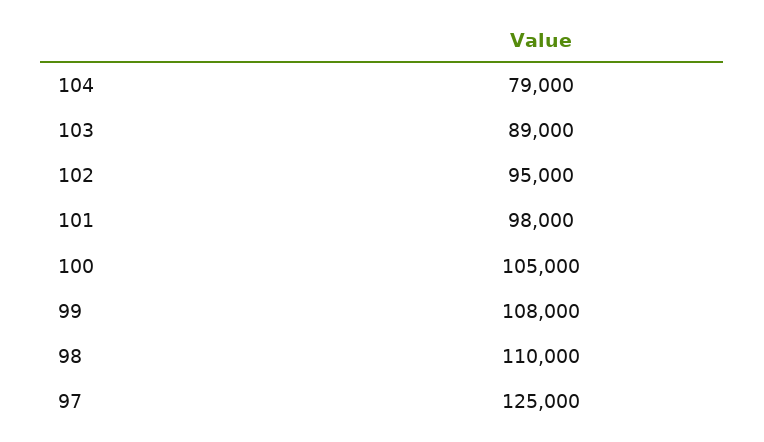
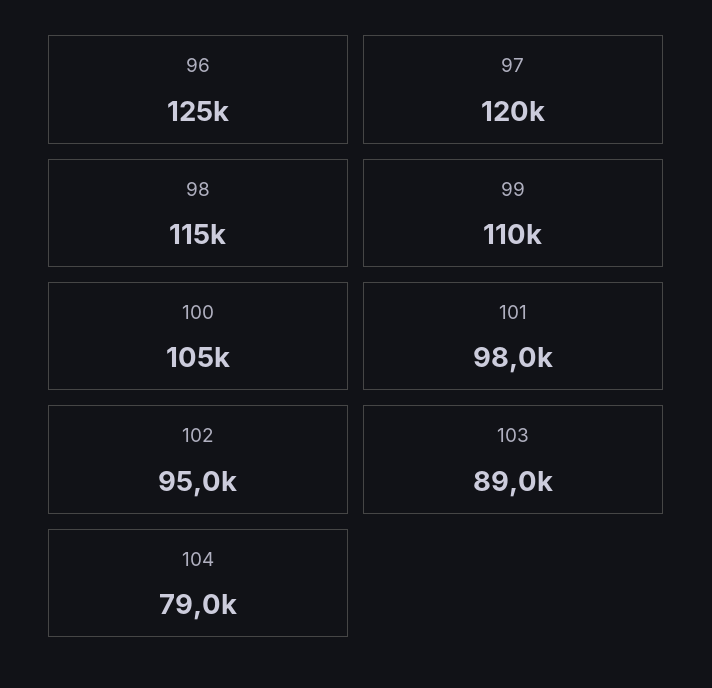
99: 108000 -> 110000
98: 110000 -> 115000
97: 125000 -> 120000
96: none -> 125000

